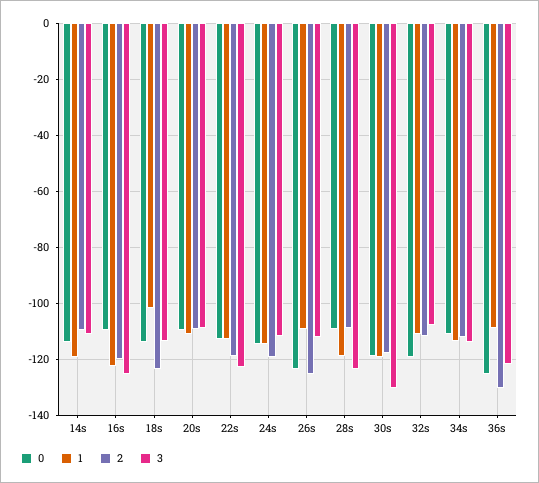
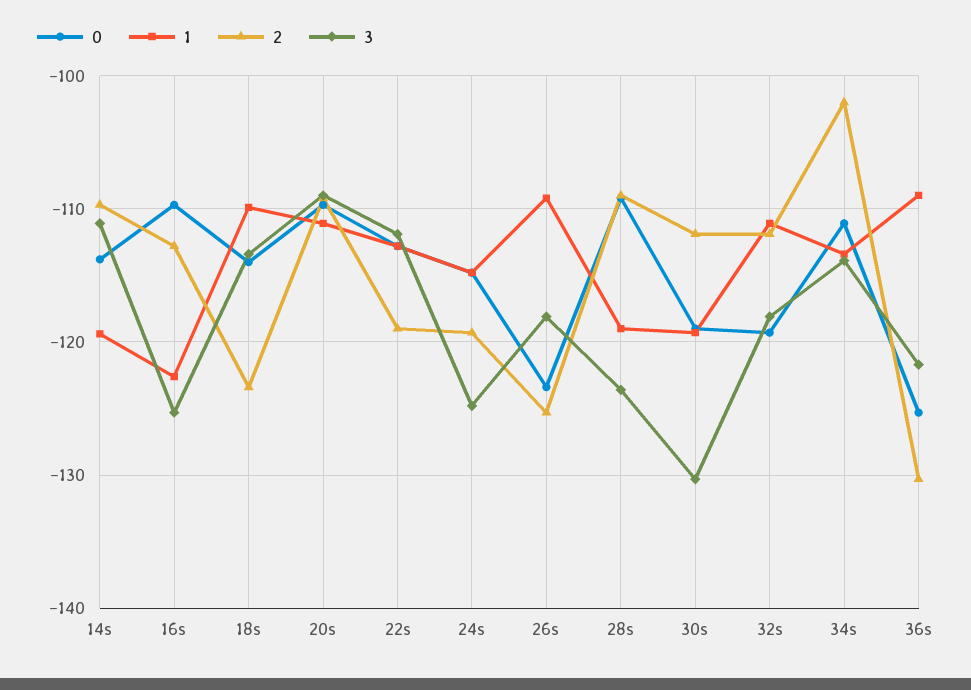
2, 16s: -120 -> -113
1, 18s: -102.5 -> -110
3, 22s: -122.5 -> -112
3, 24s: -112.5 -> -125
3, 26s: -112.5 -> -118
2, 30s: -117.5 -> -112
3, 32s: -107.5 -> -118
2, 34s: -112.5 -> -102

